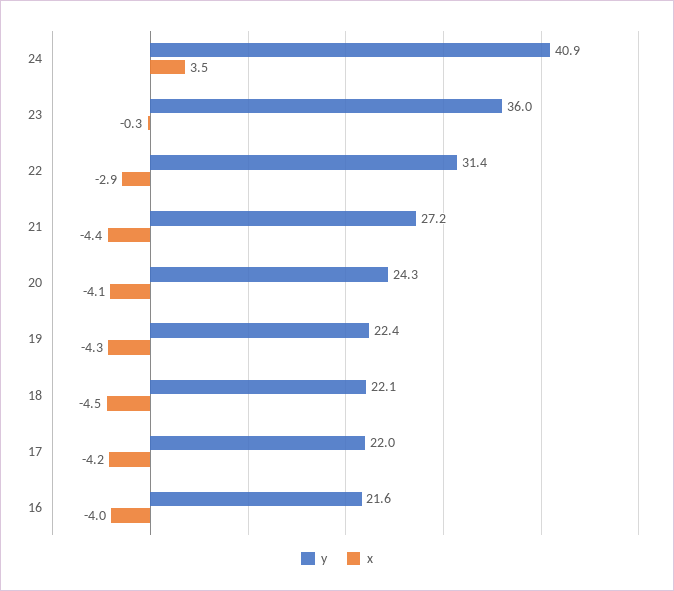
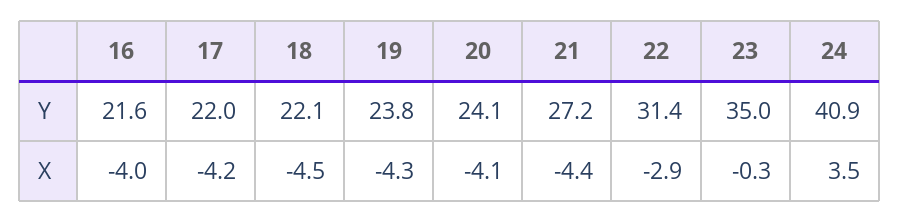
y, 23: 36 -> 35
y, 20: 24.3 -> 24.1
y, 19: 22.4 -> 23.8

